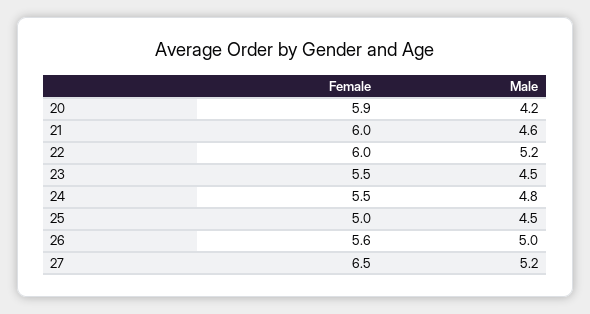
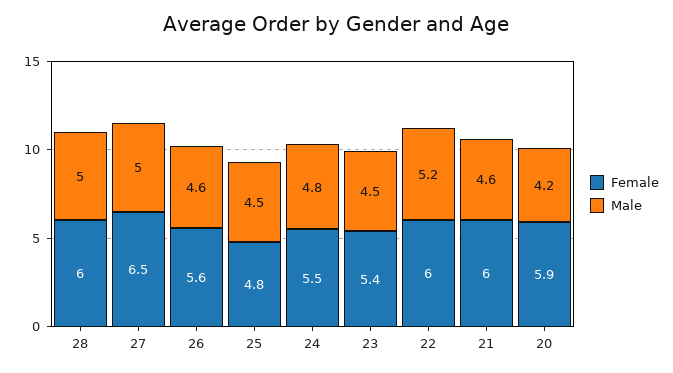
Female, 23: 5.5 -> 5.4
Female, 25: 5 -> 4.8
Male, 26: 5 -> 4.6
Male, 27: 5.2 -> 5
Female, 28: none -> 6
Male, 28: none -> 5

